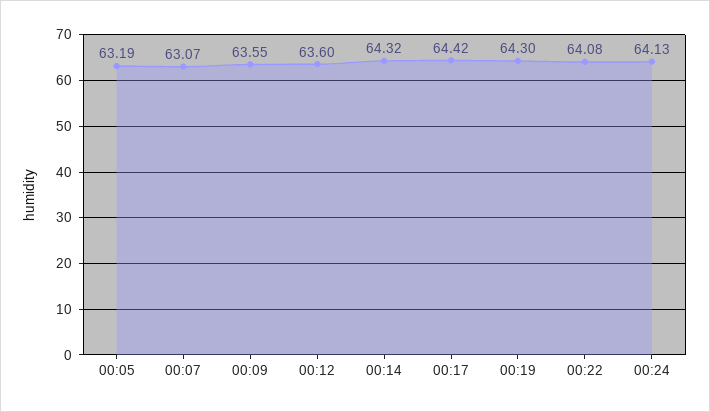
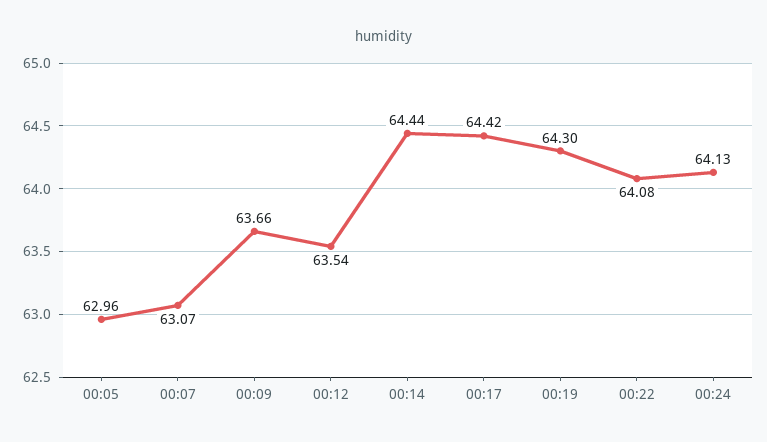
00:05: 63.19 -> 62.96
00:09: 63.55 -> 63.66
00:12: 63.6 -> 63.54
00:14: 64.32 -> 64.44

